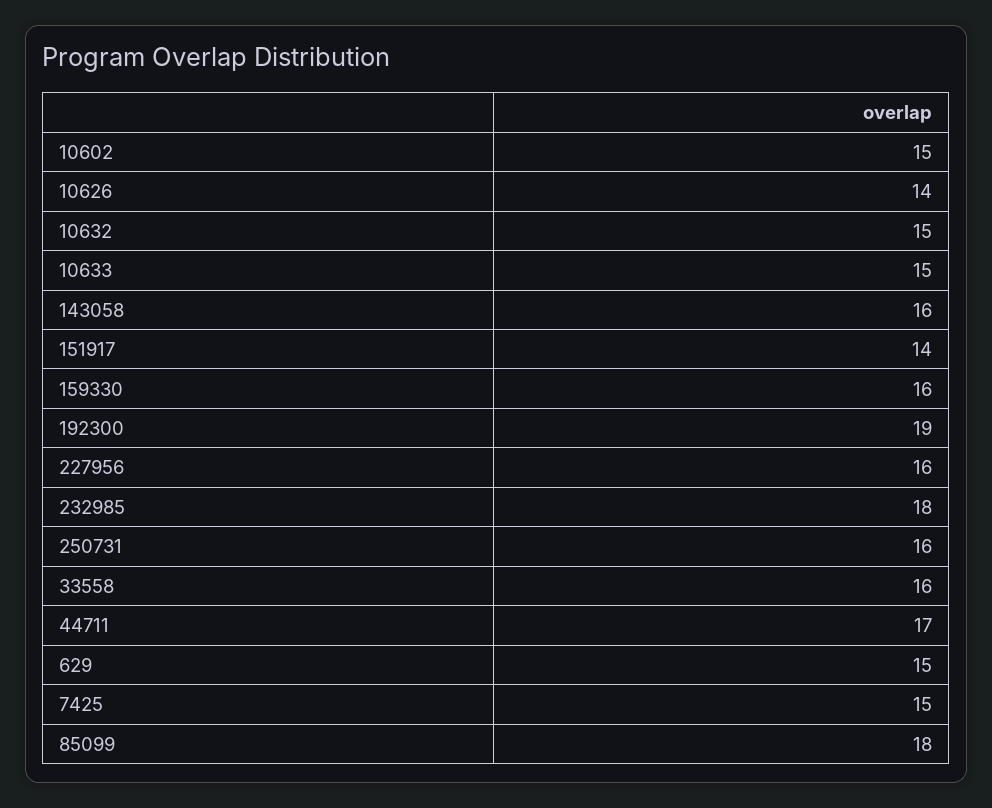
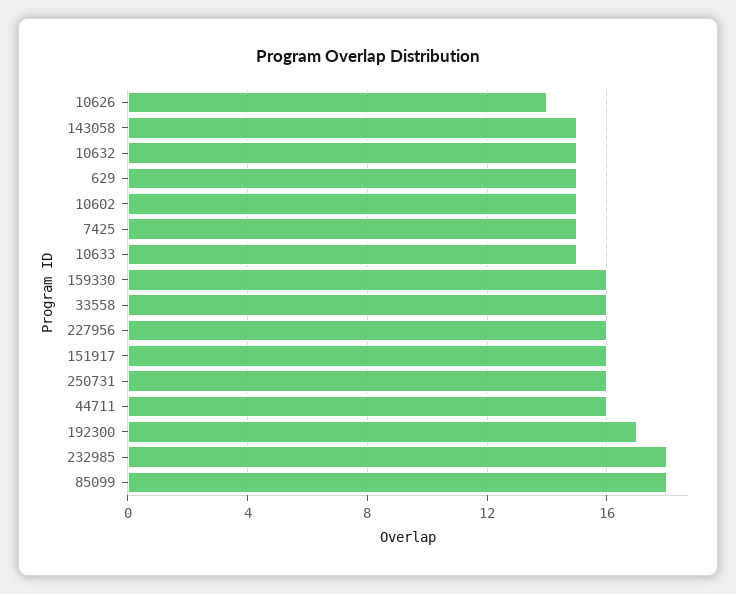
143058: 16 -> 15
151917: 14 -> 16
192300: 19 -> 17
44711: 17 -> 16

